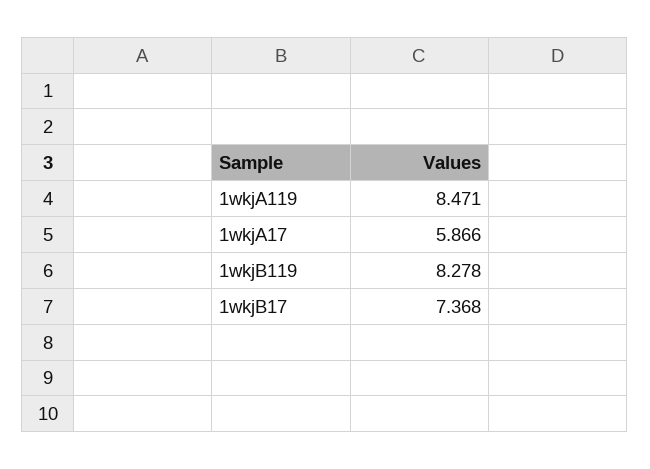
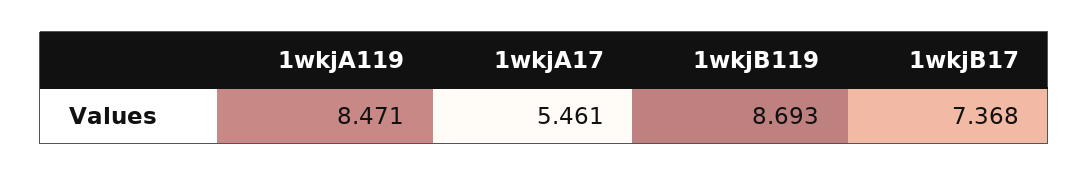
1wkjA17: 5.866 -> 5.461
1wkjB119: 8.278 -> 8.693

